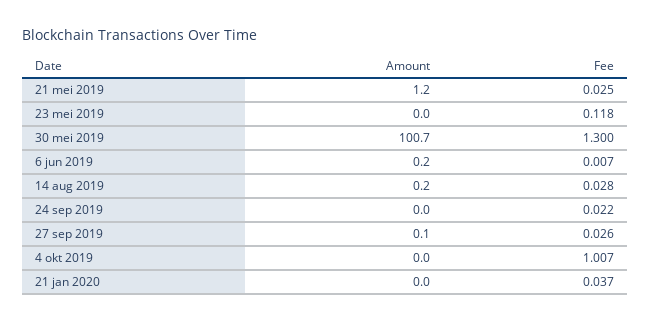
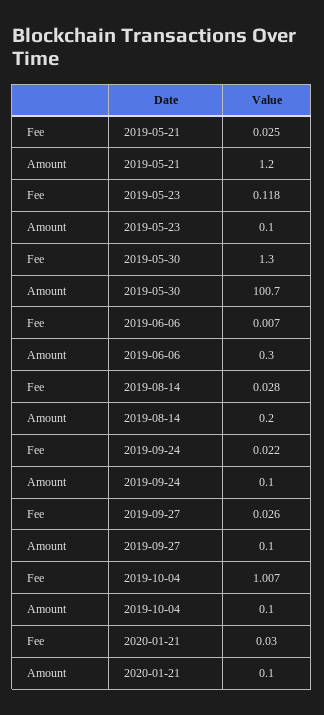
Amount, 23 mei 2019: 0 -> 0.1
Amount, 6 jun 2019: 0.2 -> 0.3
Amount, 24 sep 2019: 0 -> 0.1
Amount, 4 okt 2019: 0 -> 0.1
Amount, 21 jan 2020: 0 -> 0.1
Fee, 21 jan 2020: 0.037 -> 0.03

